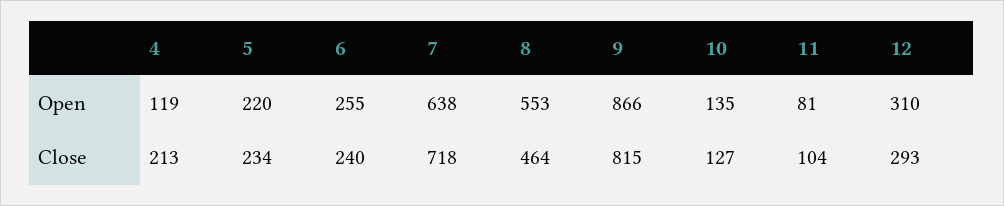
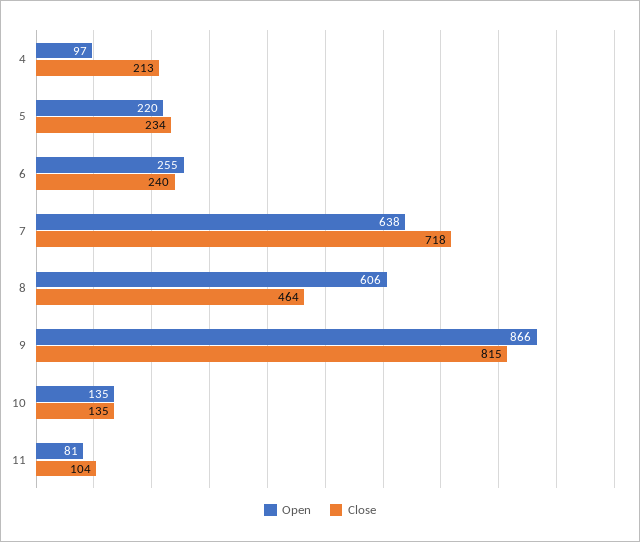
Open, 4: 119 -> 97
Open, 8: 553 -> 606
Open, 12: 310 -> none
Close, 10: 127 -> 135
Close, 12: 293 -> none

